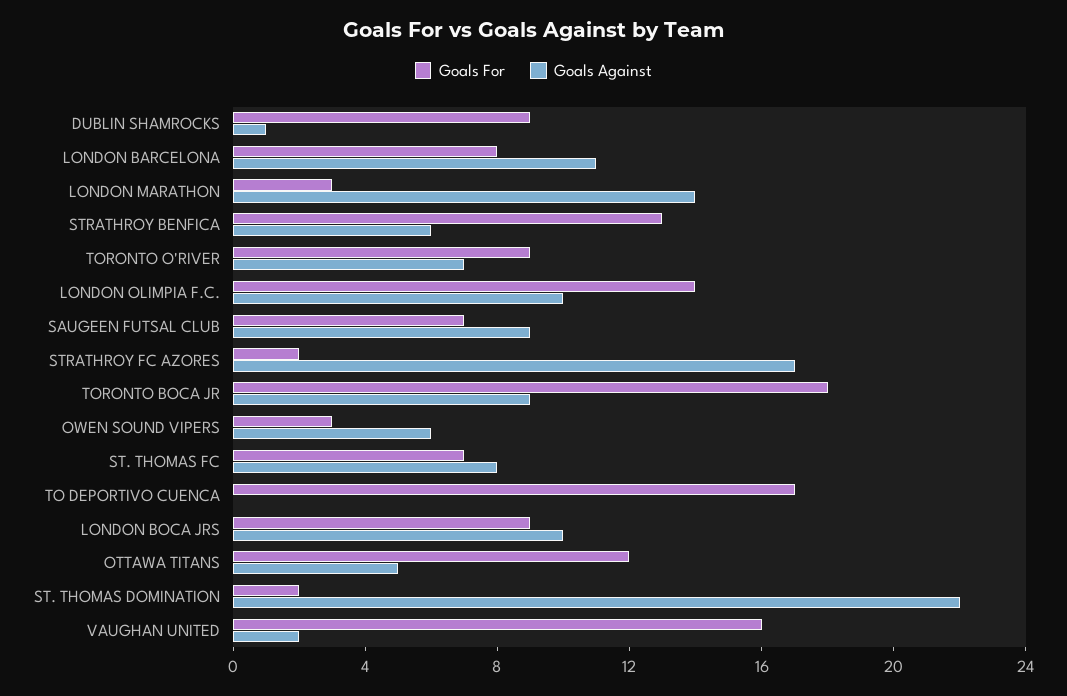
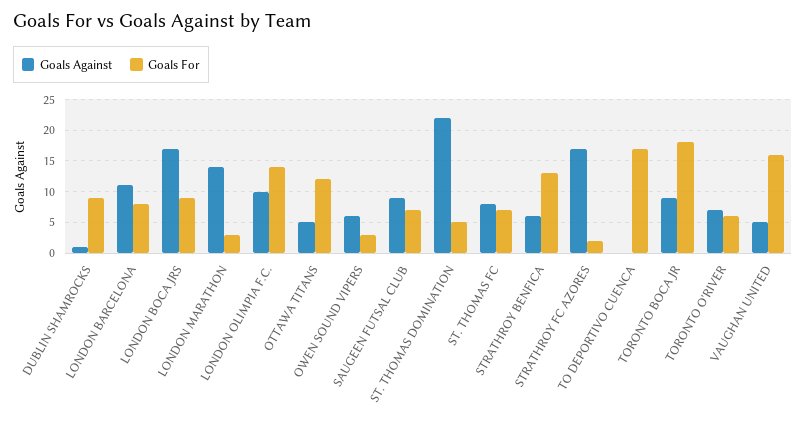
Goals For, TORONTO O'RIVER: 9 -> 6
Goals Against, LONDON BOCA JRS: 10 -> 17
Goals For, ST. THOMAS DOMINATION: 2 -> 5
Goals Against, VAUGHAN UNITED: 2 -> 5

